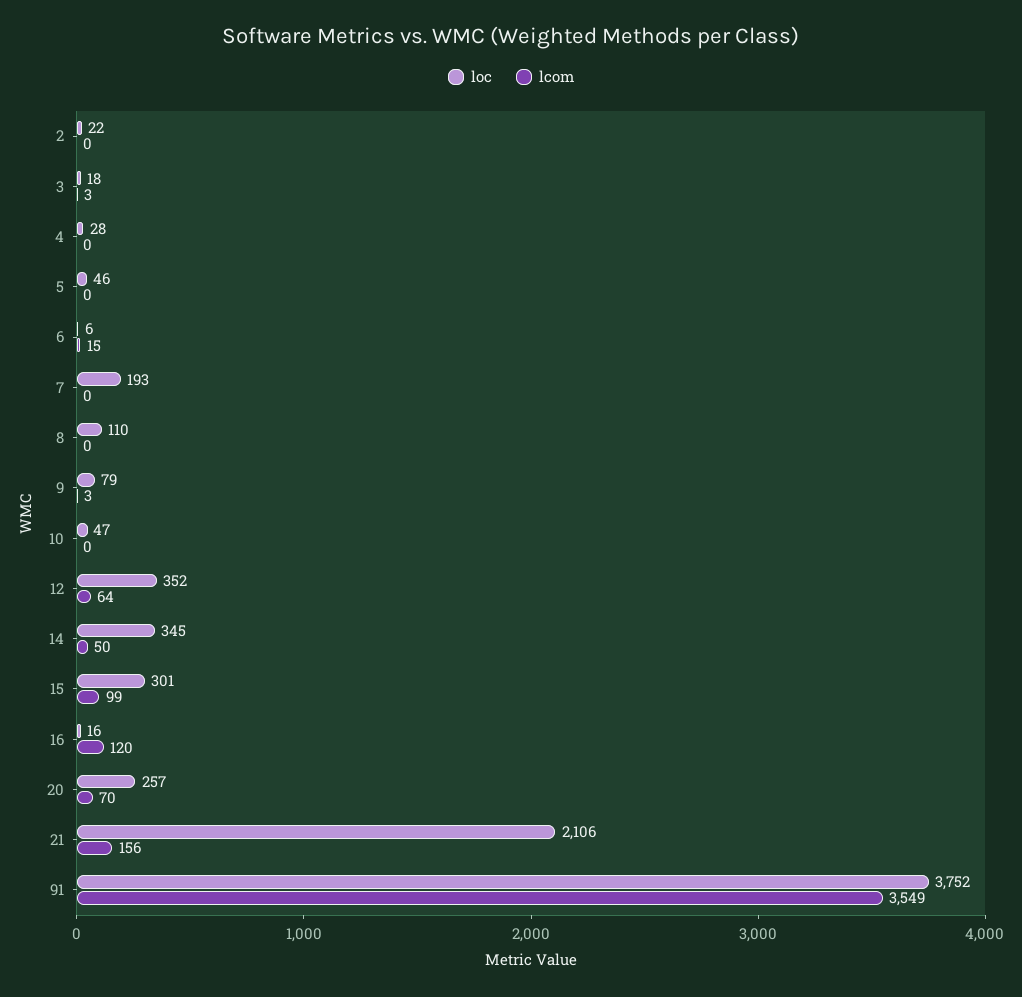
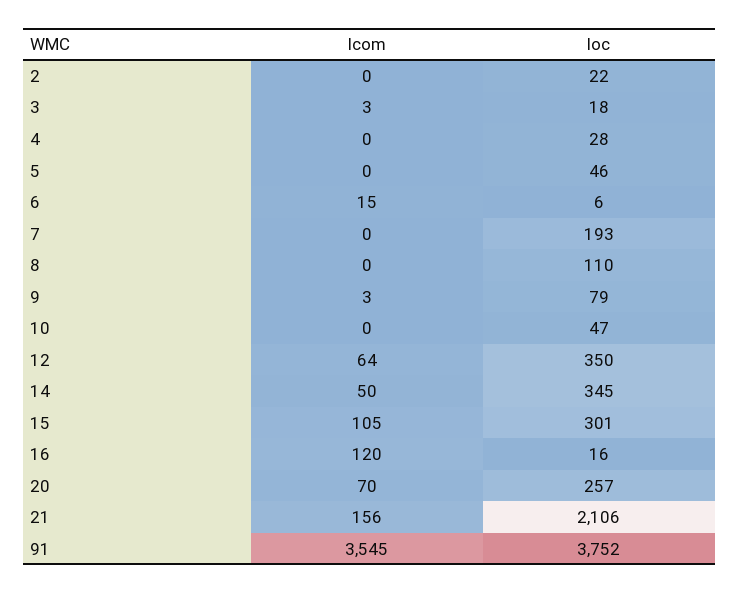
loc, 12: 352 -> 350
lcom, 15: 99 -> 105
lcom, 91: 3549 -> 3545

